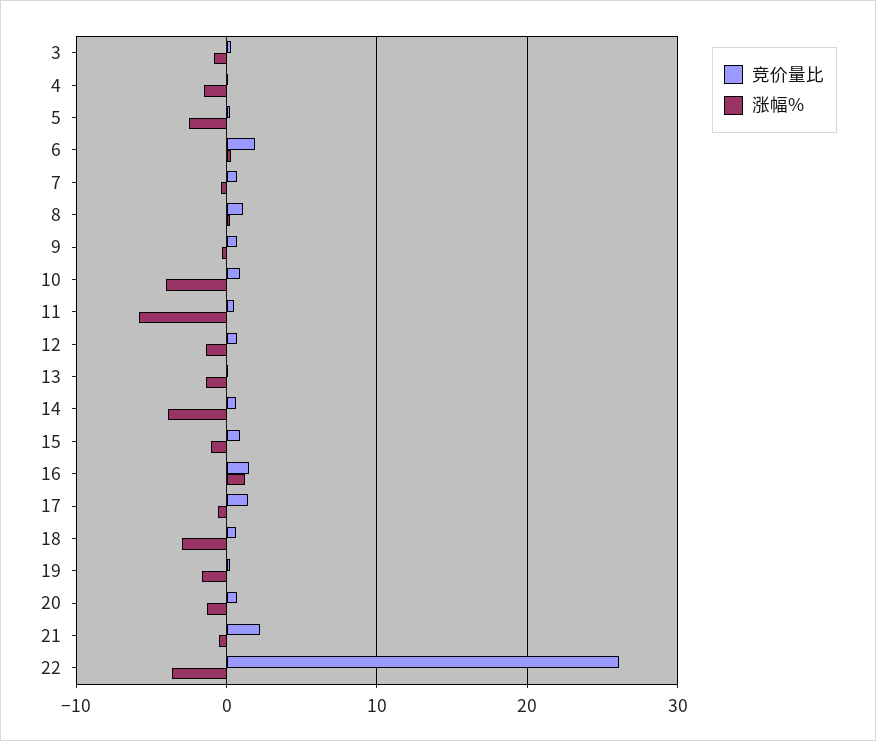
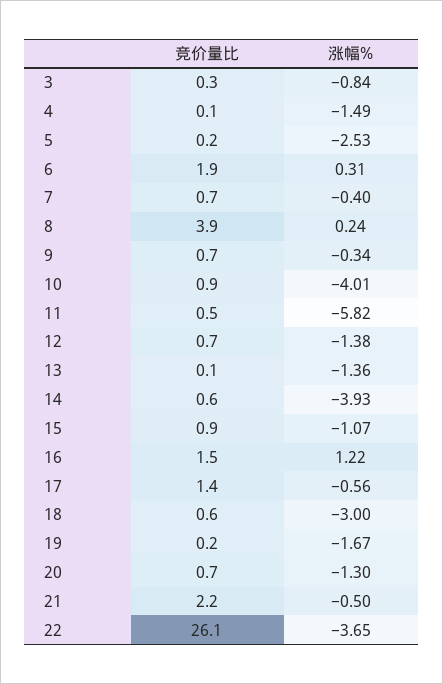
竞价量比, 8: 1 -> 3.9

